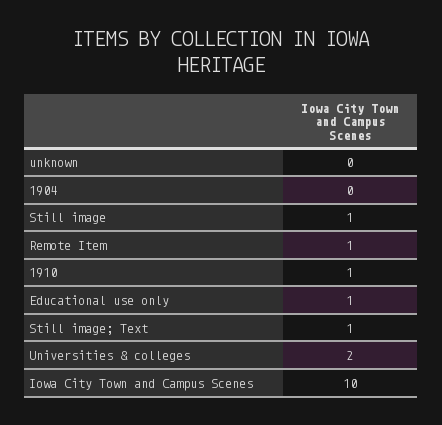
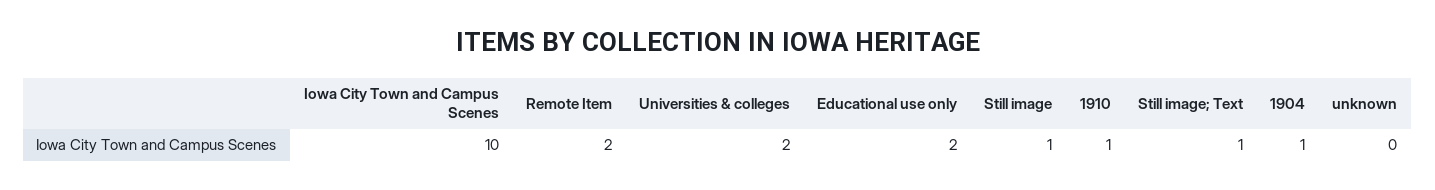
1904: 0 -> 1
Remote Item: 1 -> 2
Educational use only: 1 -> 2

